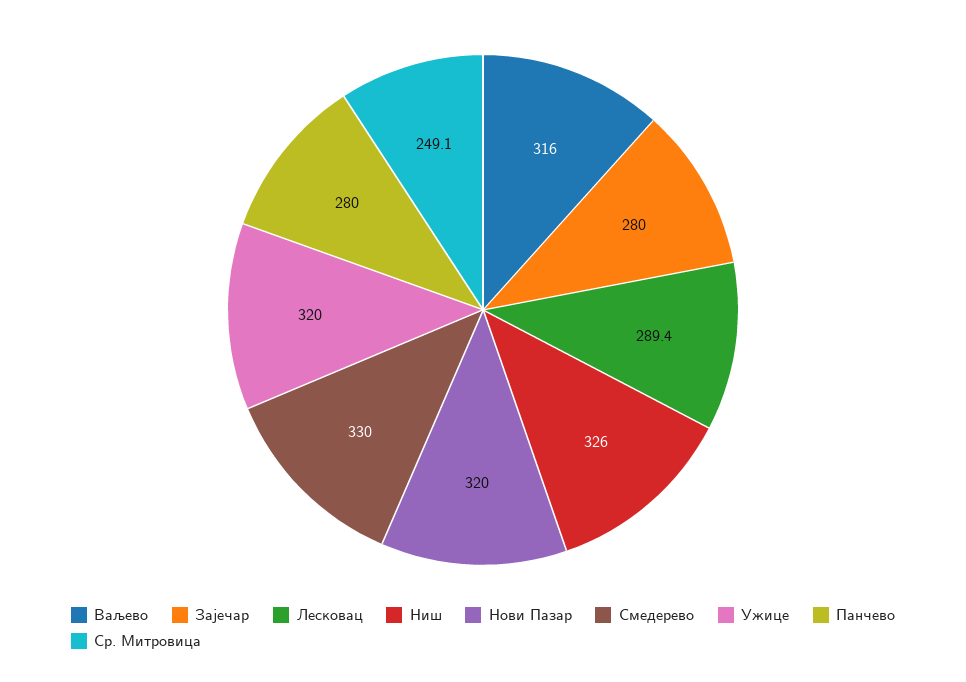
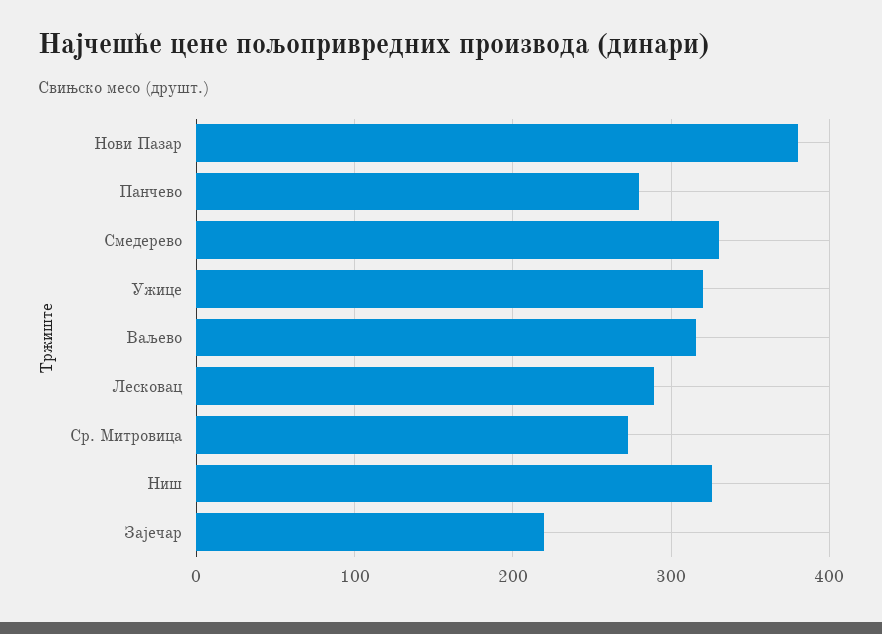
Зајечар: 280 -> 220
Нови Пазар: 320 -> 380
Ср. Митровица: 249.1 -> 270

